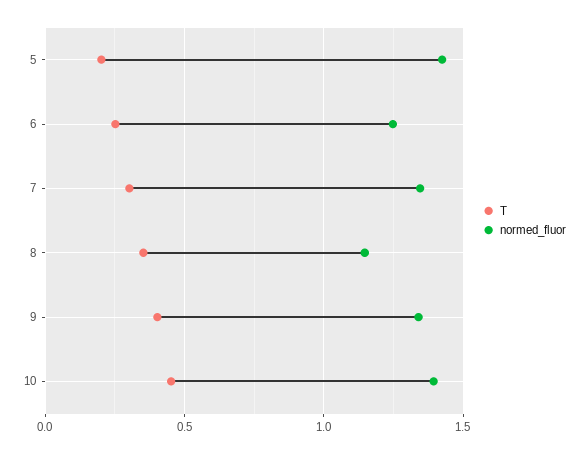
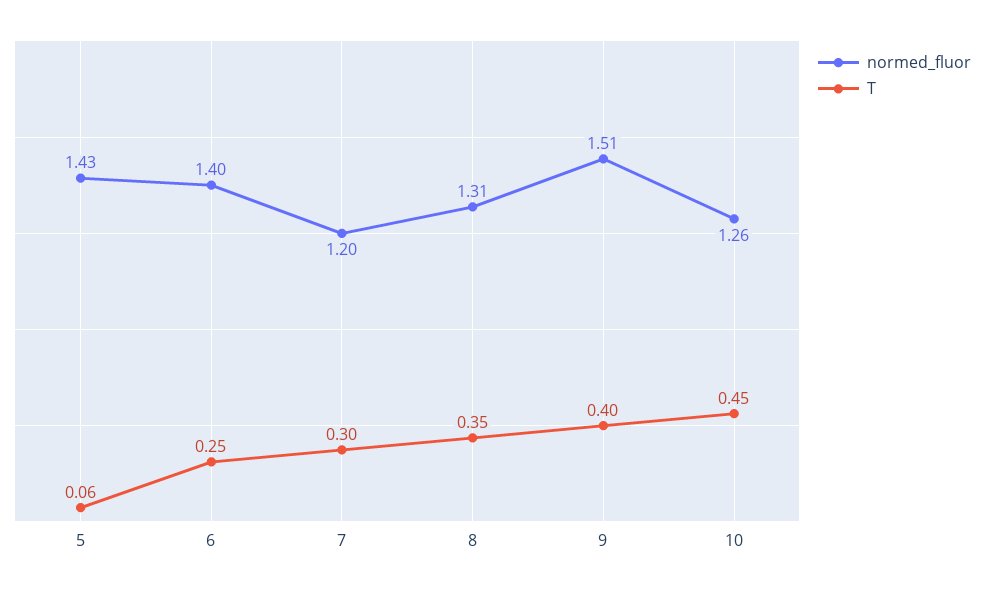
T, 5: 0.2 -> 0.06
normed_fluor, 6: 1.25 -> 1.4
normed_fluor, 7: 1.35 -> 1.2
normed_fluor, 8: 1.15 -> 1.31
normed_fluor, 9: 1.35 -> 1.51
normed_fluor, 10: 1.4 -> 1.26

